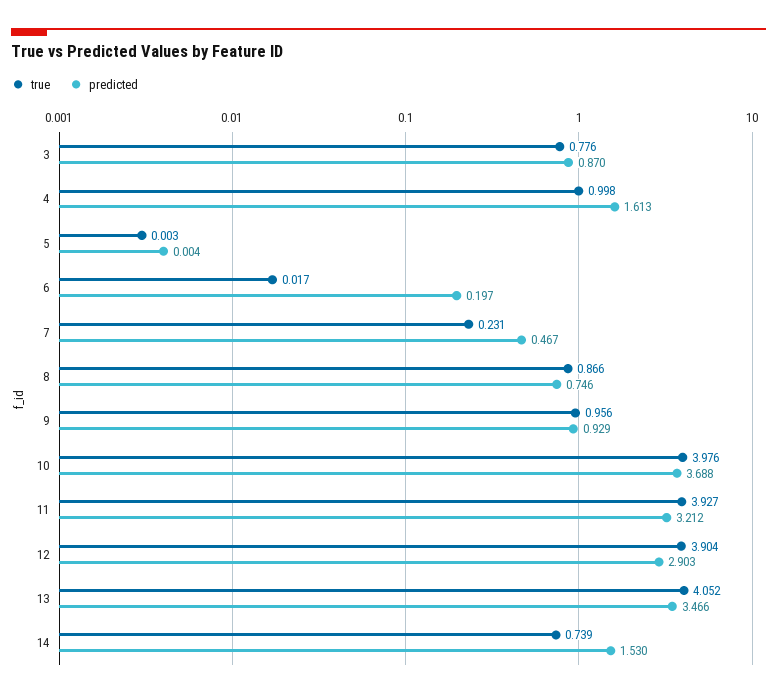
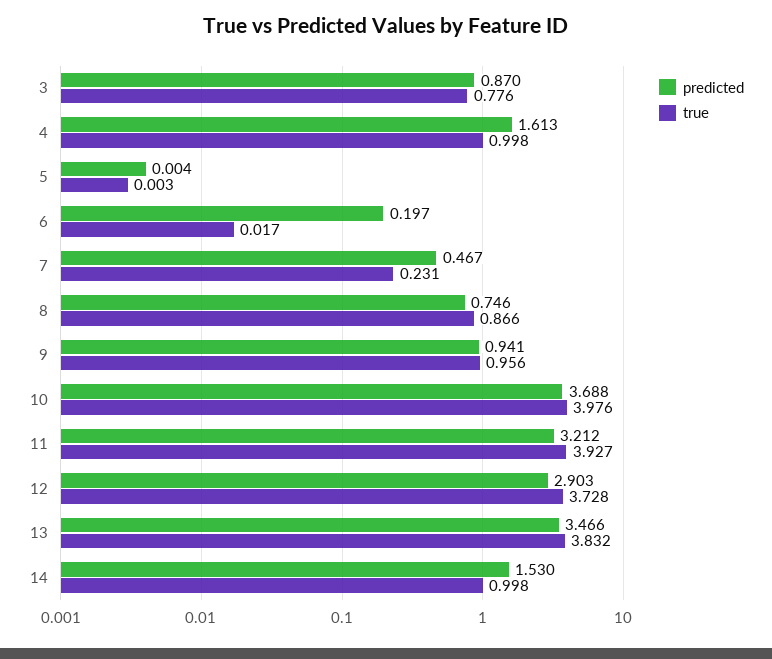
predicted, 9: 0.929 -> 0.941
true, 12: 3.904 -> 3.728
true, 13: 4.052 -> 3.832
true, 14: 0.739 -> 0.998

